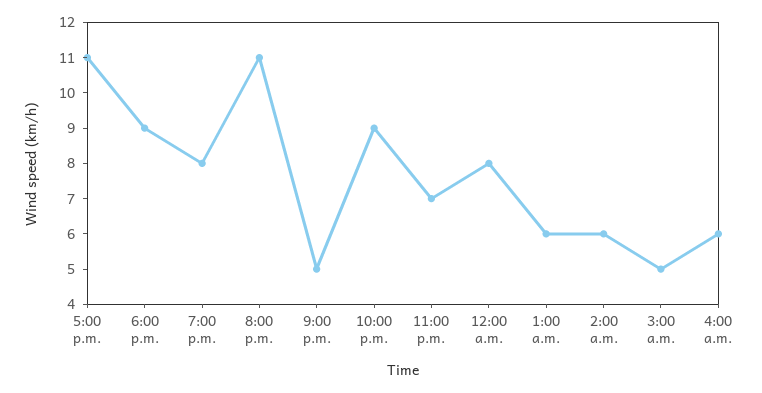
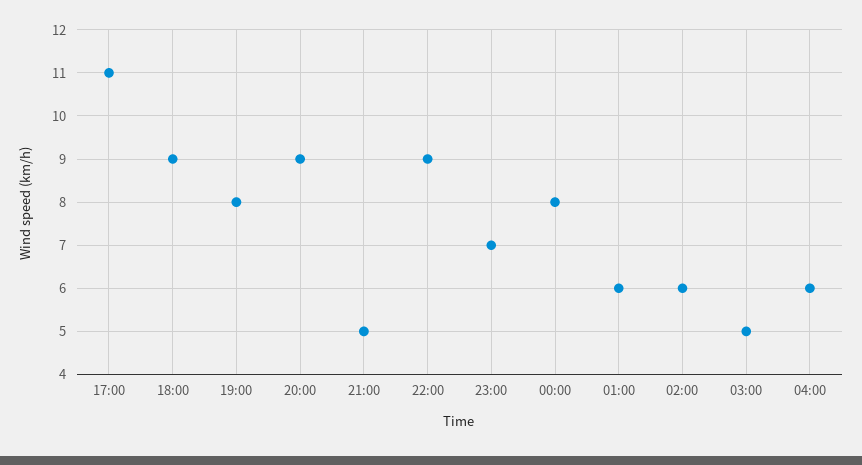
8:00 p.m.: 11 -> 9

